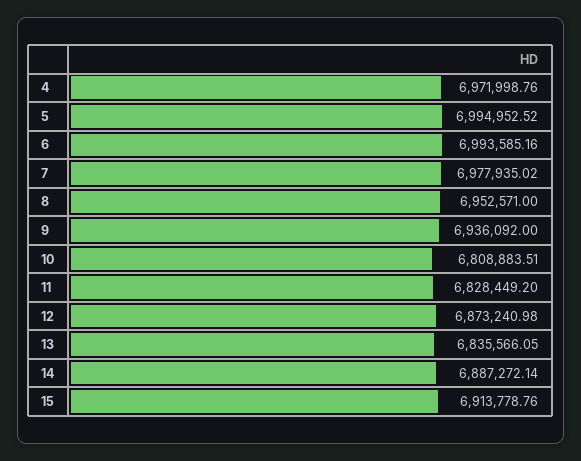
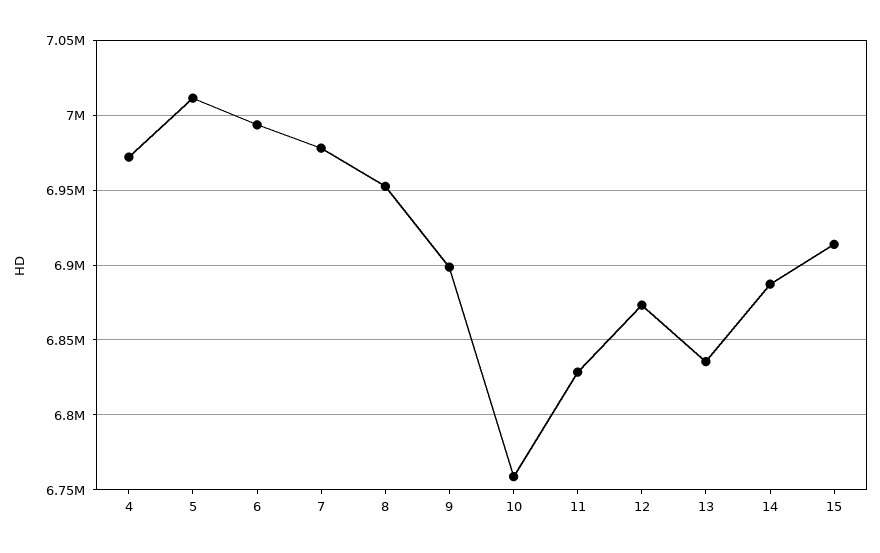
5: 6994952.52 -> 7010000
9: 6936092 -> 6900000
10: 6808883.51 -> 6760000

